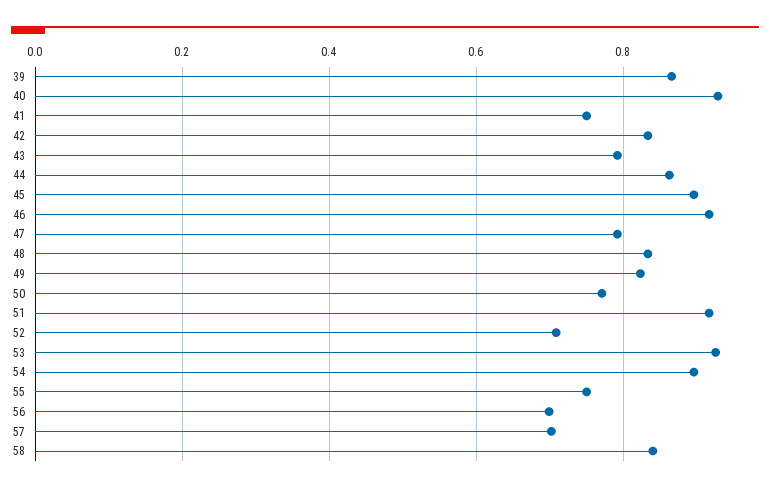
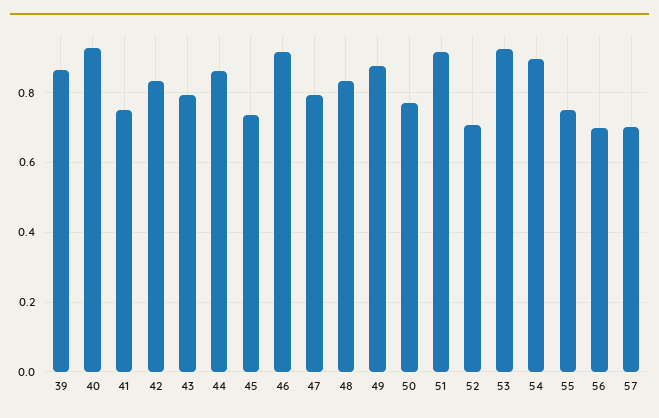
45: 0.9 -> 0.74
49: 0.82 -> 0.88
58: 0.84 -> none

